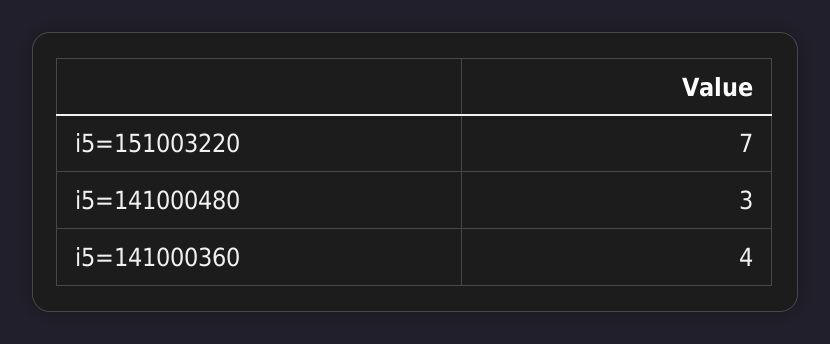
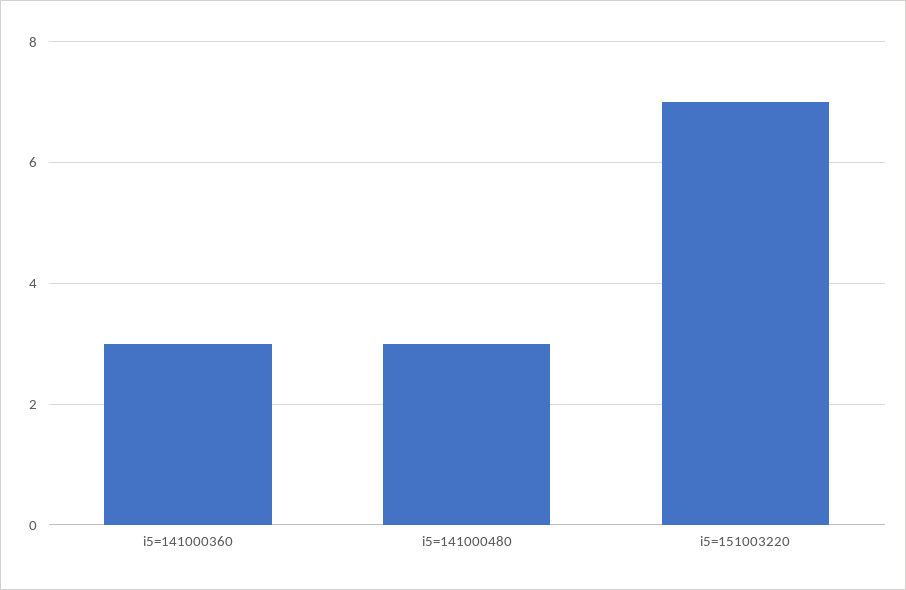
i5=141000360: 4 -> 3

